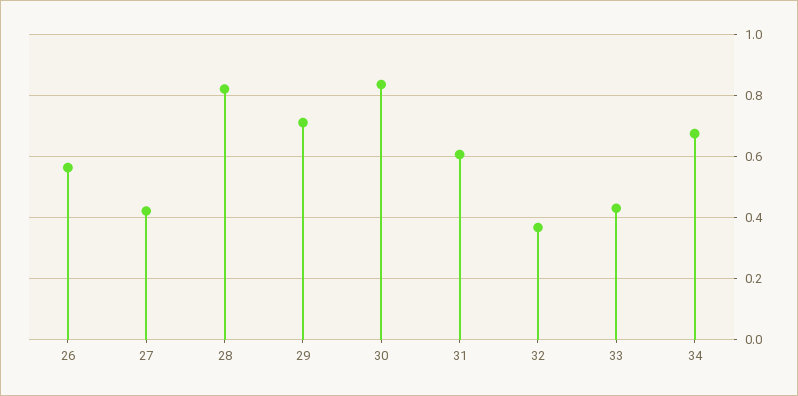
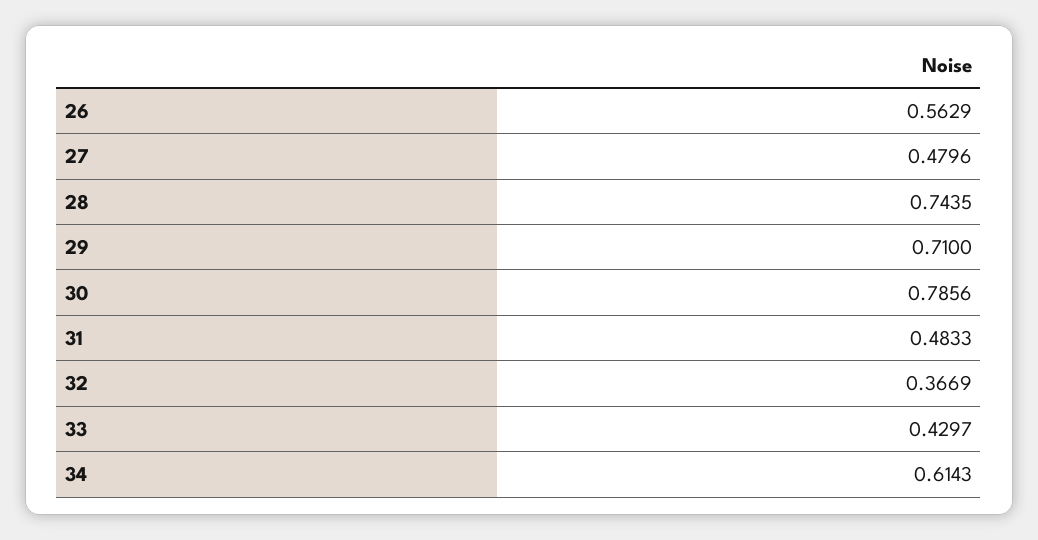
27: 0.42 -> 0.4796
28: 0.82 -> 0.7435
30: 0.84 -> 0.7856
31: 0.6 -> 0.4833
34: 0.68 -> 0.6143

